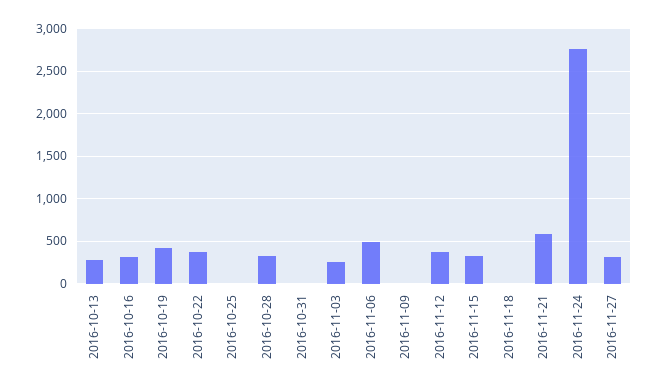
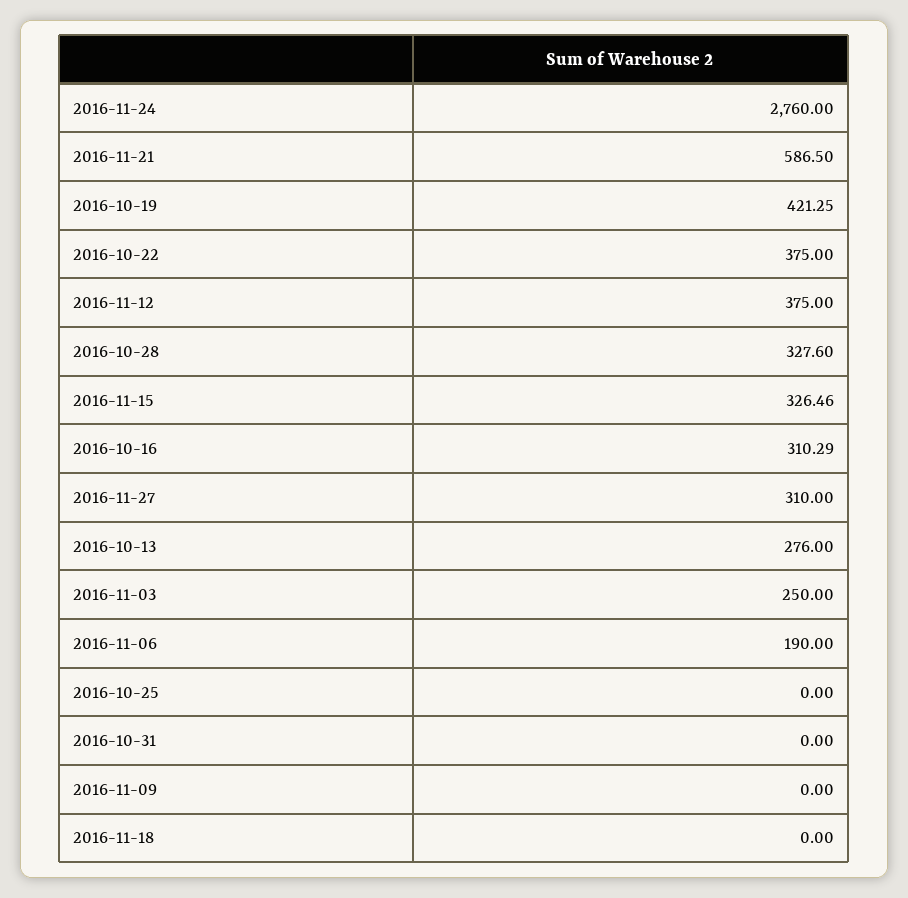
2016-11-06: 500 -> 190

